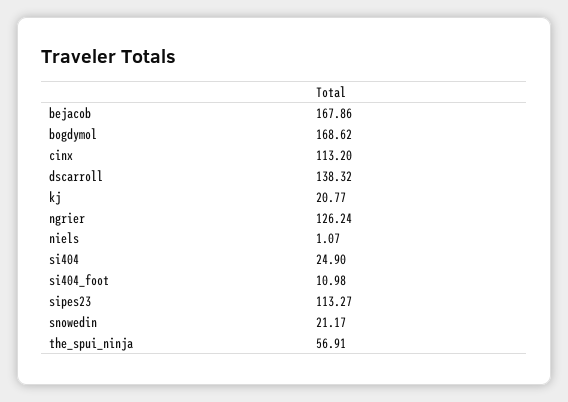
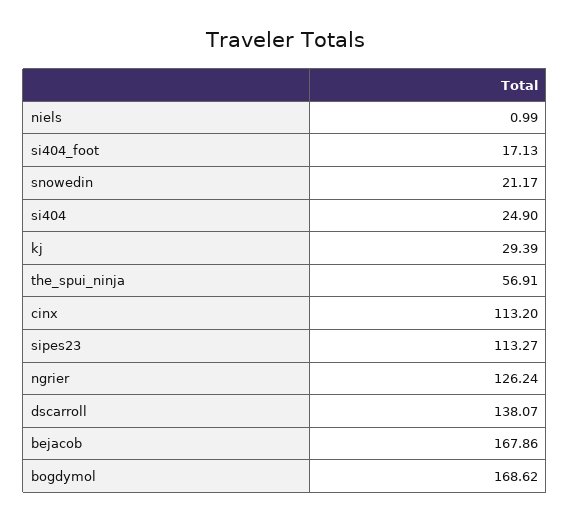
dscarroll: 138.32 -> 138.07
kj: 20.77 -> 29.39
niels: 1.07 -> 0.99
si404_foot: 10.98 -> 17.13

